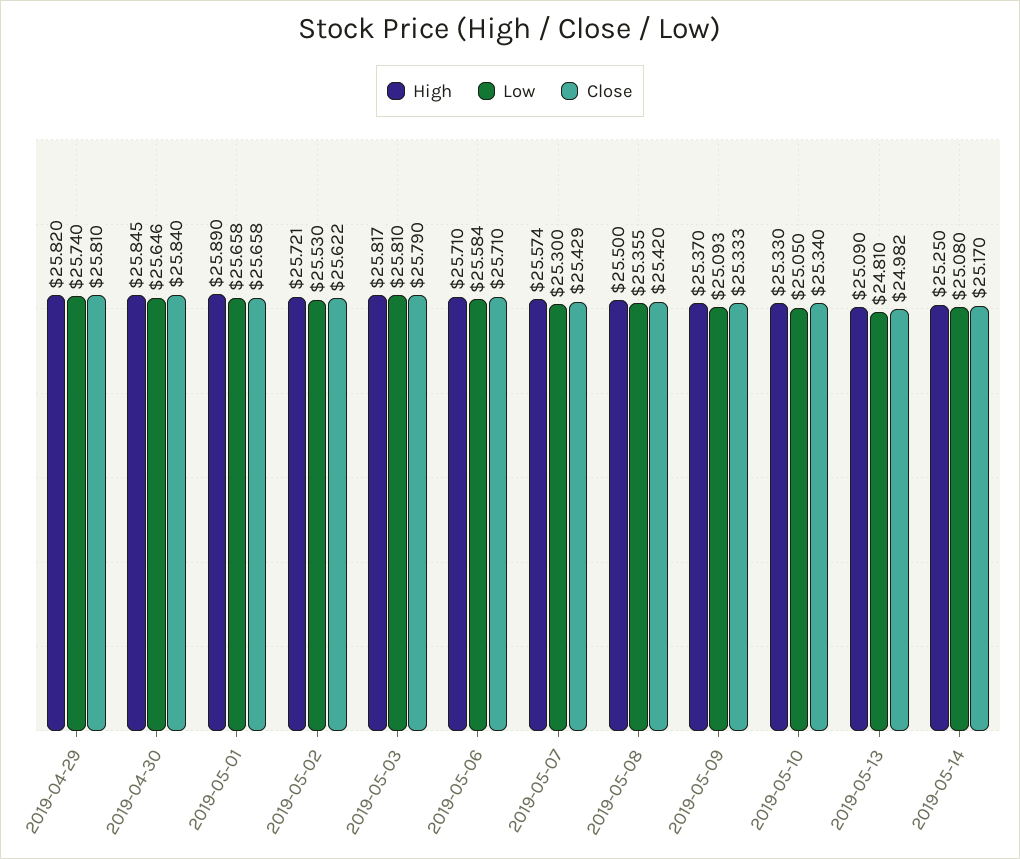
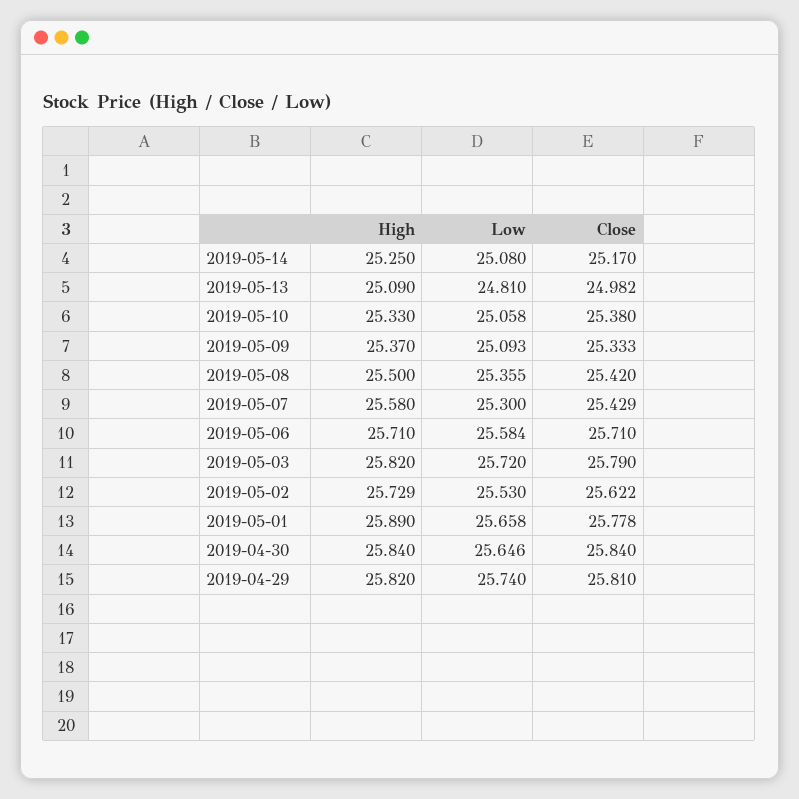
High, 2019-04-30: 25.845 -> 25.84
Close, 2019-05-01: 25.658 -> 25.778
High, 2019-05-02: 25.721 -> 25.729
High, 2019-05-03: 25.817 -> 25.82
Low, 2019-05-03: 25.81 -> 25.72
High, 2019-05-07: 25.574 -> 25.58
Low, 2019-05-10: 25.05 -> 25.058
Close, 2019-05-10: 25.34 -> 25.38

